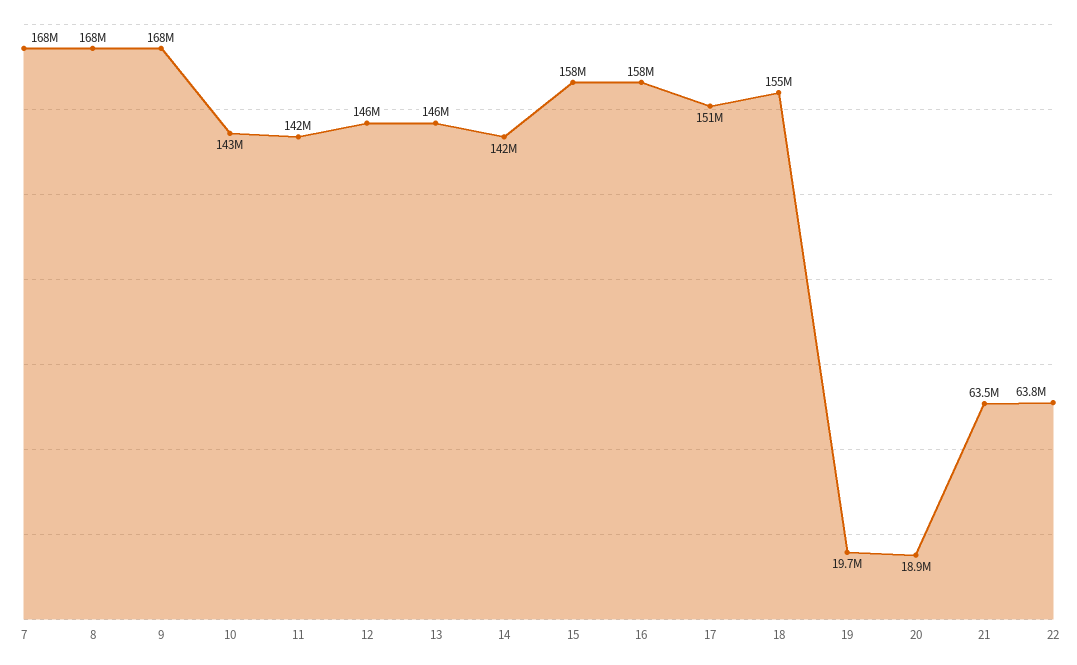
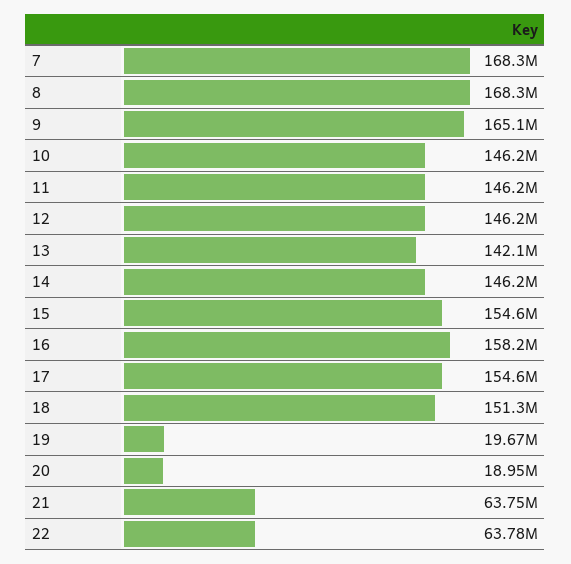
9: 168000000 -> 165100000
10: 143000000 -> 146200000
11: 142000000 -> 146200000
13: 146000000 -> 142100000
14: 142000000 -> 146200000
15: 158000000 -> 154600000
17: 151000000 -> 154600000
18: 155000000 -> 151300000
21: 63500000 -> 63750000

